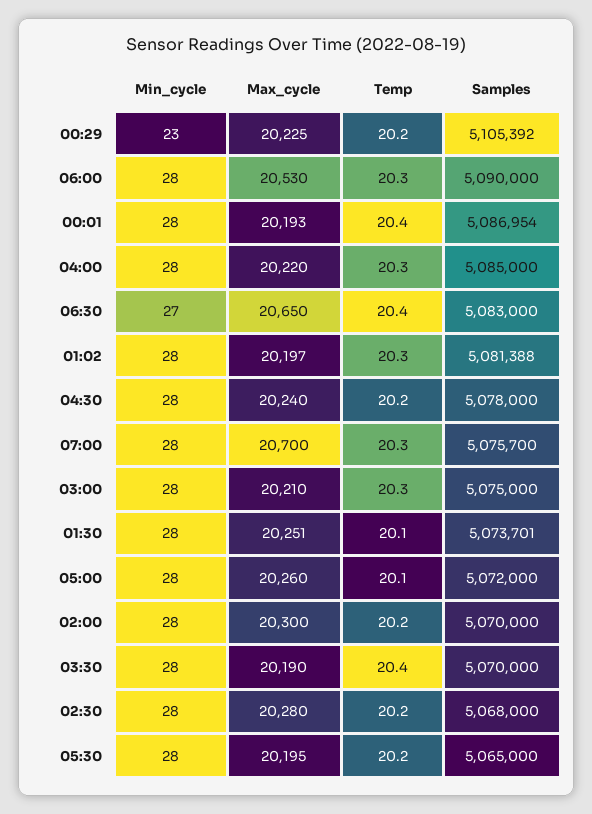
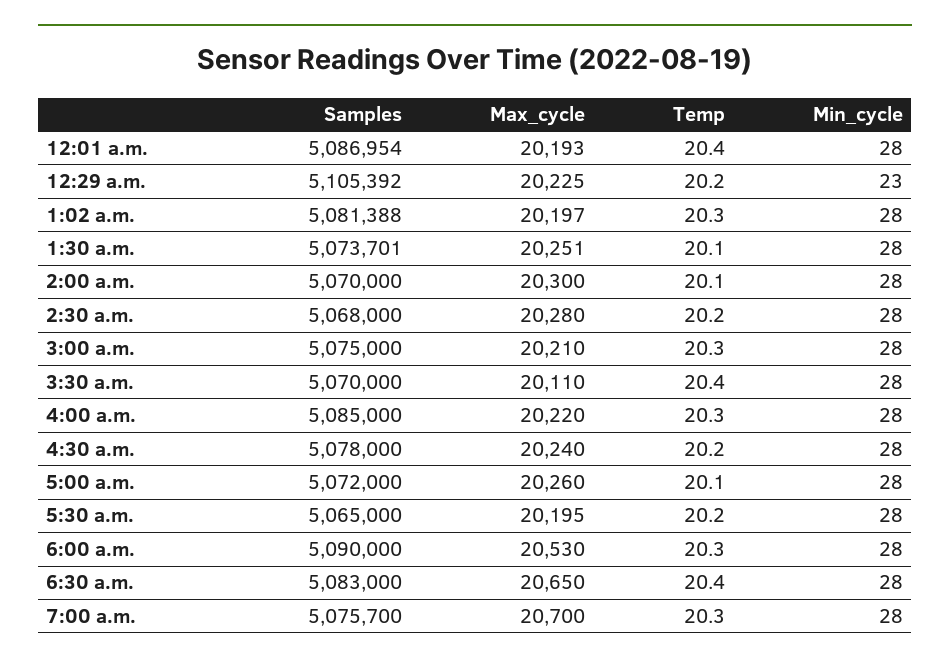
Min_cycle, 06:30: 27 -> 28
Temp, 02:00: 20.2 -> 20.1
Max_cycle, 03:30: 20190 -> 20110

